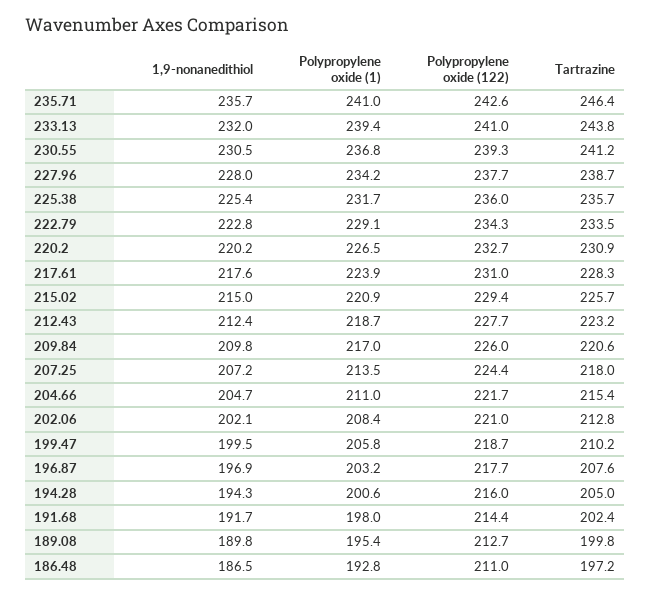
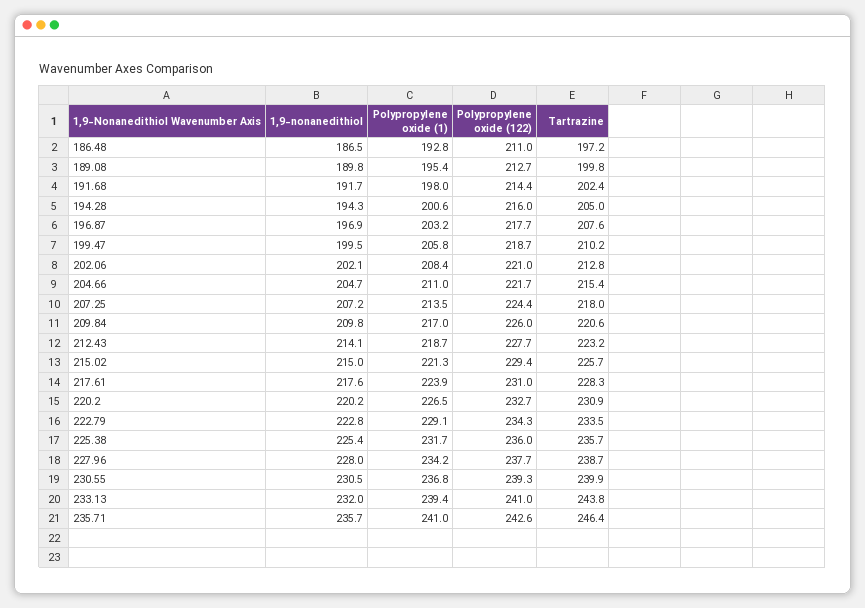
Tartrazine, 230.55: 241.2 -> 239.9
Polypropylene oxide (1), 215.02: 220.9 -> 221.3
1,9-nonanedithiol, 212.43: 212.4 -> 214.1

